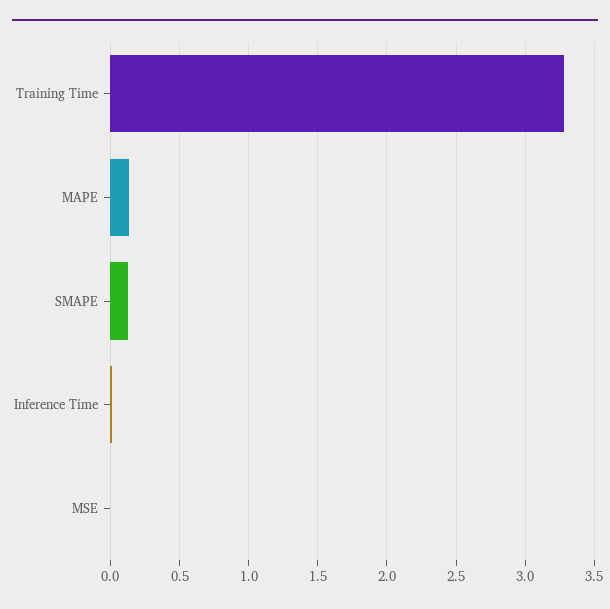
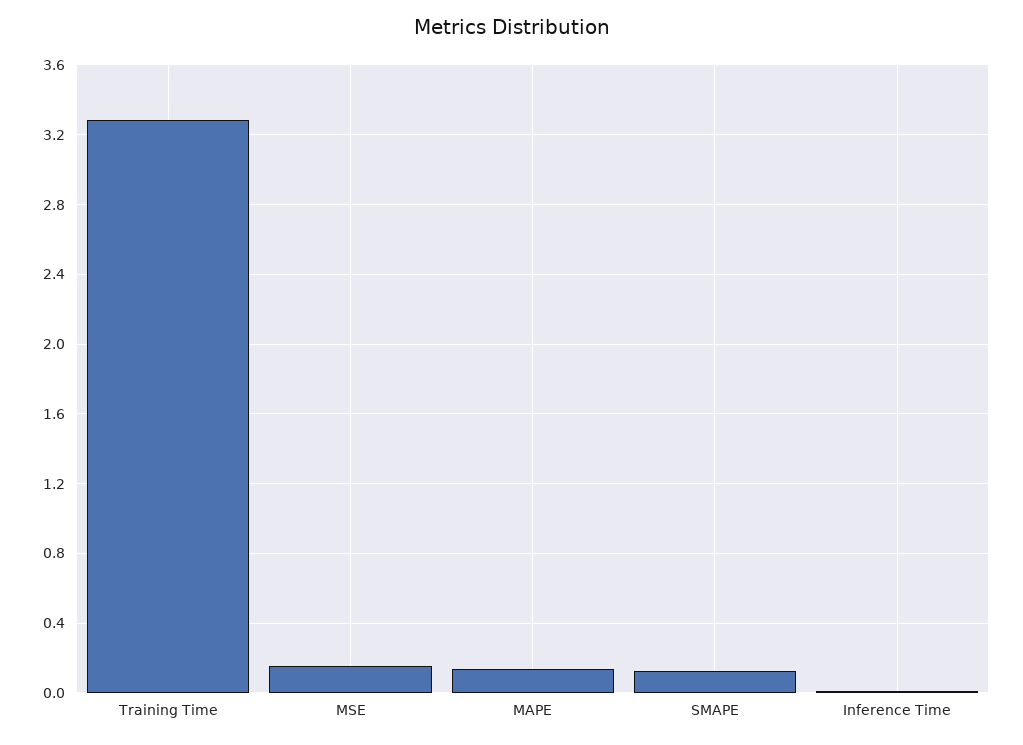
MSE: 0 -> 0.15

